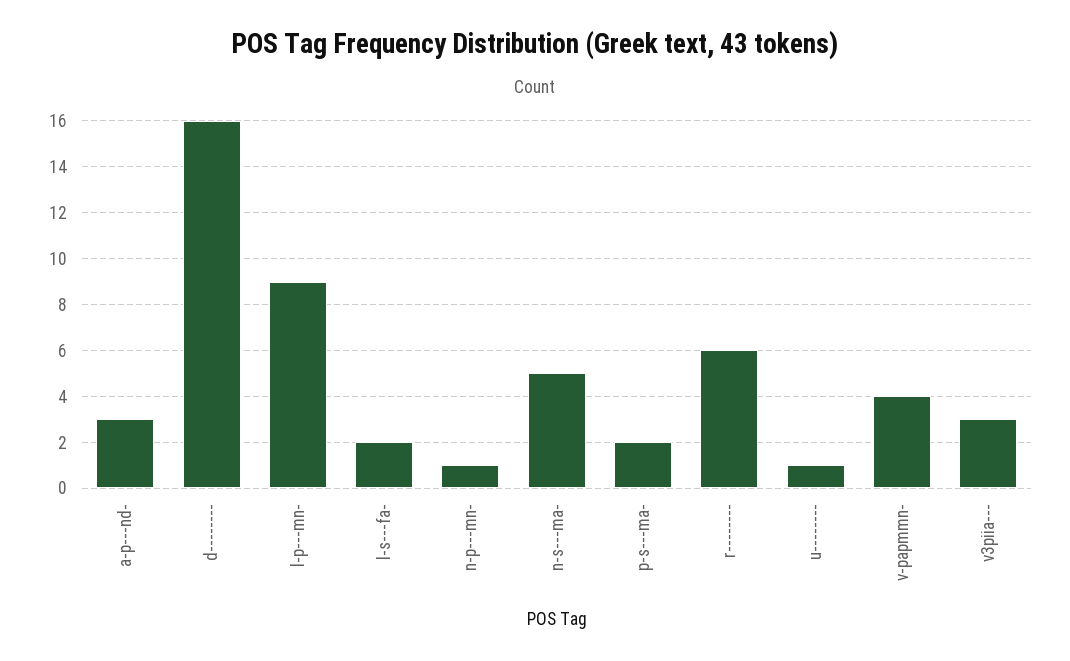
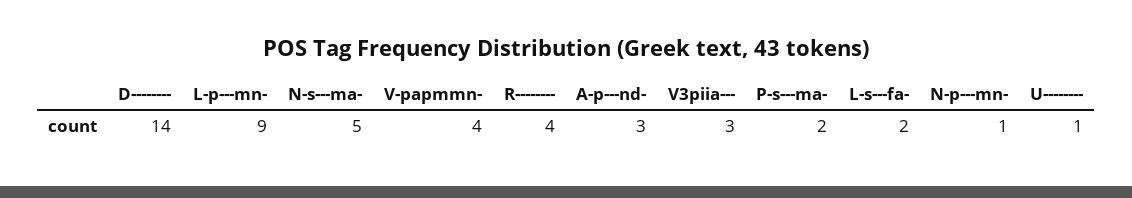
d--------: 16 -> 14
r--------: 6 -> 4

